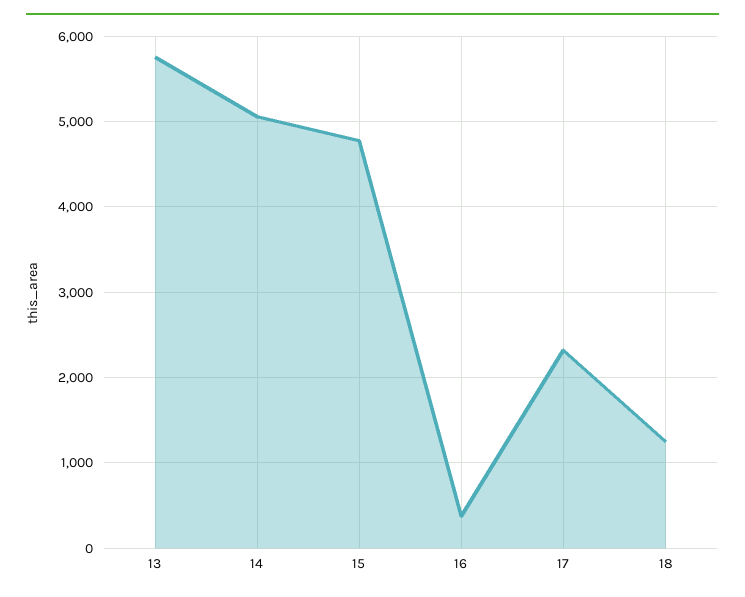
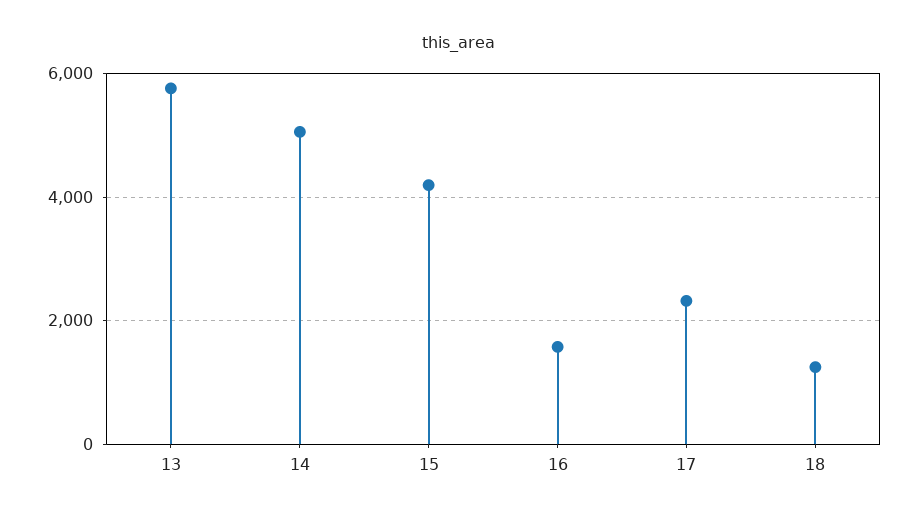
15: 4800 -> 4200
16: 400 -> 1600

